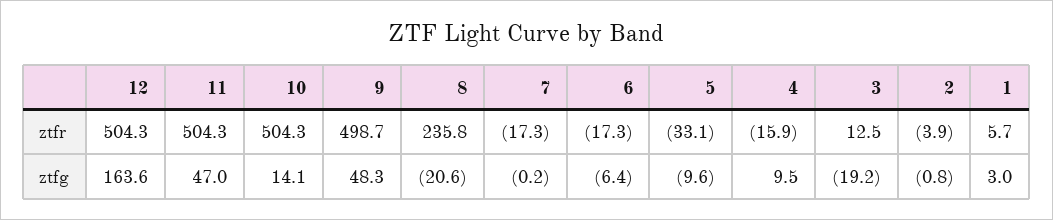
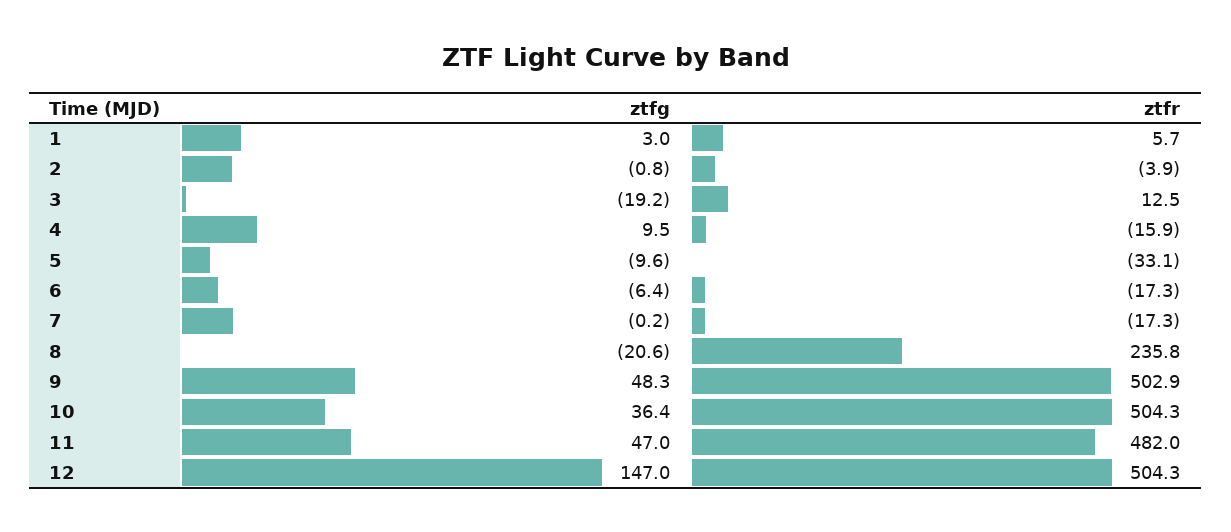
11, ztfr: 504.3 -> 482
9, ztfr: 498.7 -> 502.9
12, ztfg: 163.6 -> 147
10, ztfg: 14.1 -> 36.4

